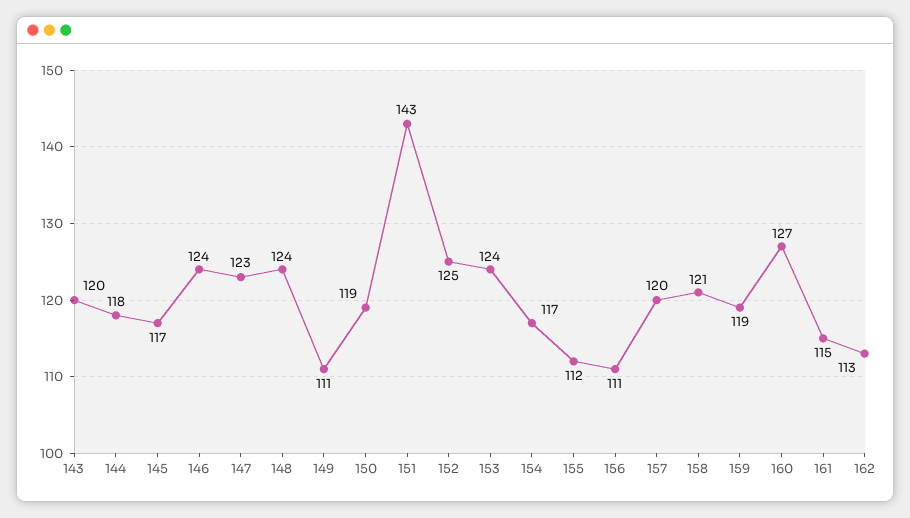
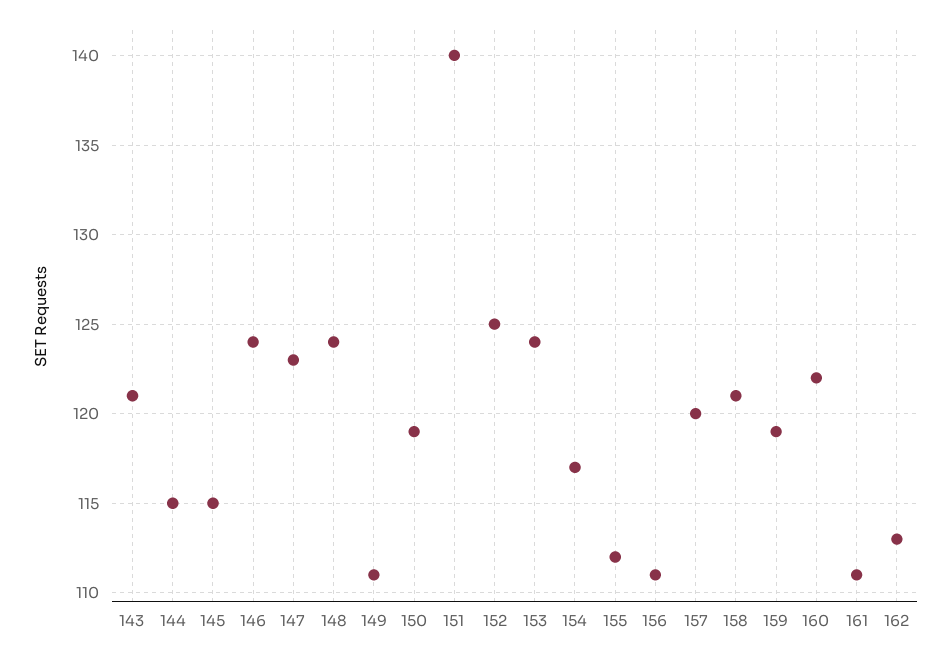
143: 120 -> 121
144: 118 -> 115
145: 117 -> 115
151: 143 -> 140
160: 127 -> 122
161: 115 -> 111

